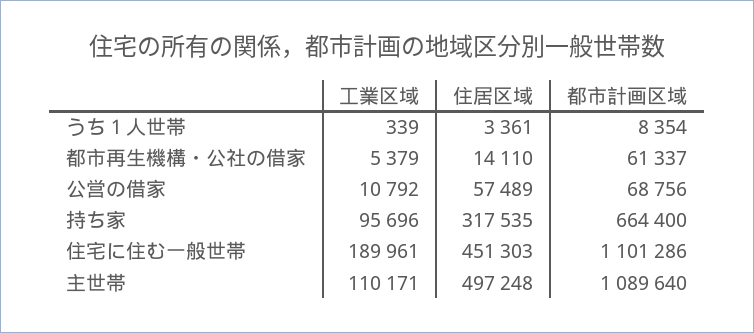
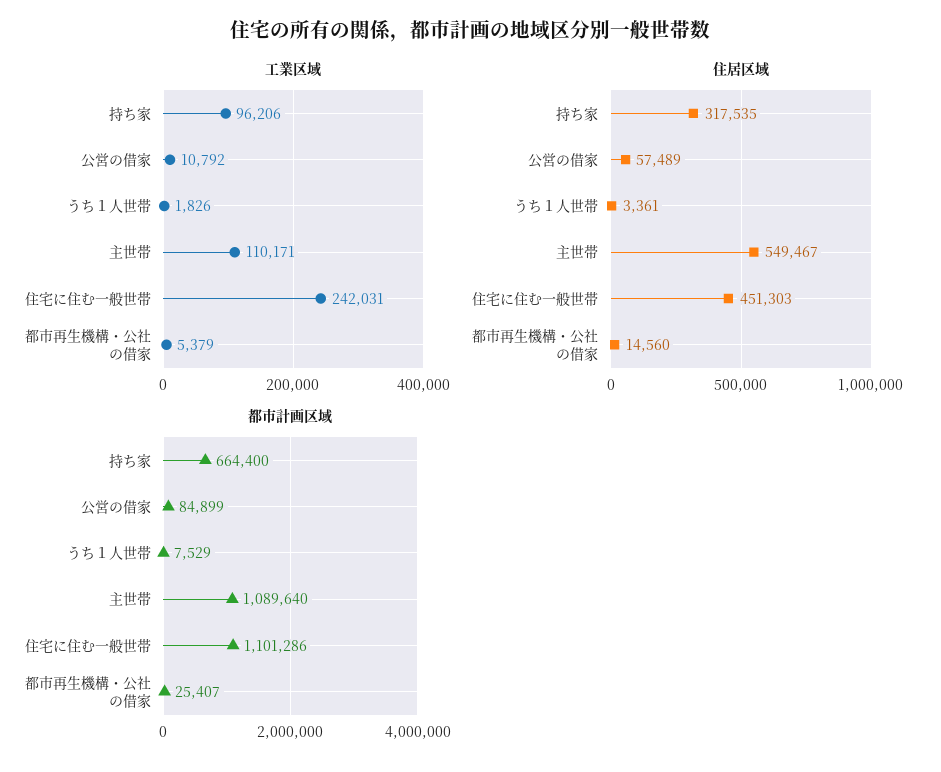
工業区域, うち１人世帯: 339 -> 1826
都市計画区域, うち１人世帯: 8354 -> 7529
住居区域, 都市再生機構・公社の借家: 14110 -> 14560
都市計画区域, 都市再生機構・公社の借家: 61337 -> 25407
都市計画区域, 公営の借家: 68756 -> 84899
工業区域, 持ち家: 95696 -> 96206
工業区域, 住宅に住む一般世帯: 189961 -> 242031
住居区域, 主世帯: 497248 -> 549467

